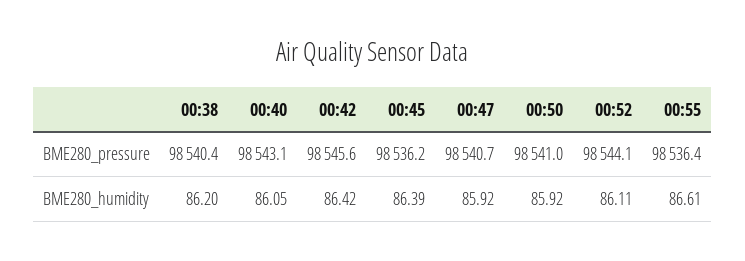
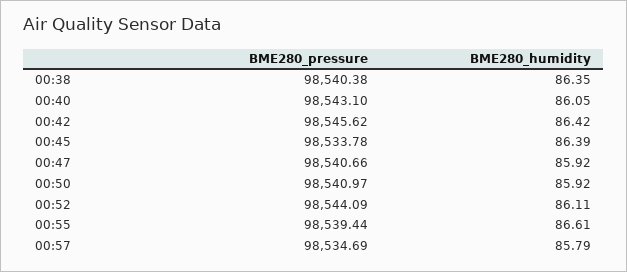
00:45, BME280_pressure: 98536.2 -> 98533.78
00:55, BME280_pressure: 98536.4 -> 98539.44
00:38, BME280_humidity: 86.2 -> 86.35
00:57, BME280_pressure: none -> 98534.69
00:57, BME280_humidity: none -> 85.79

